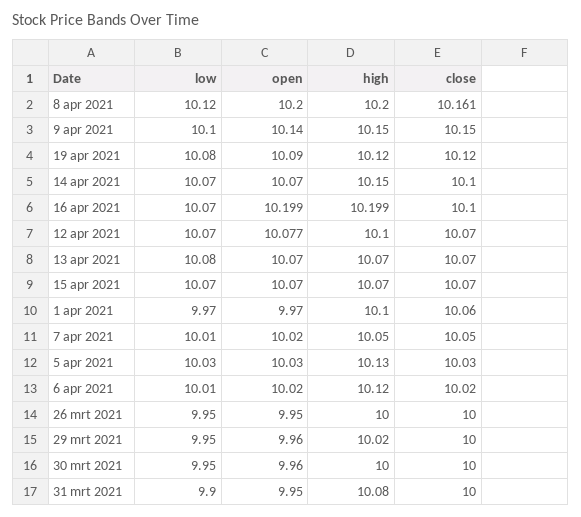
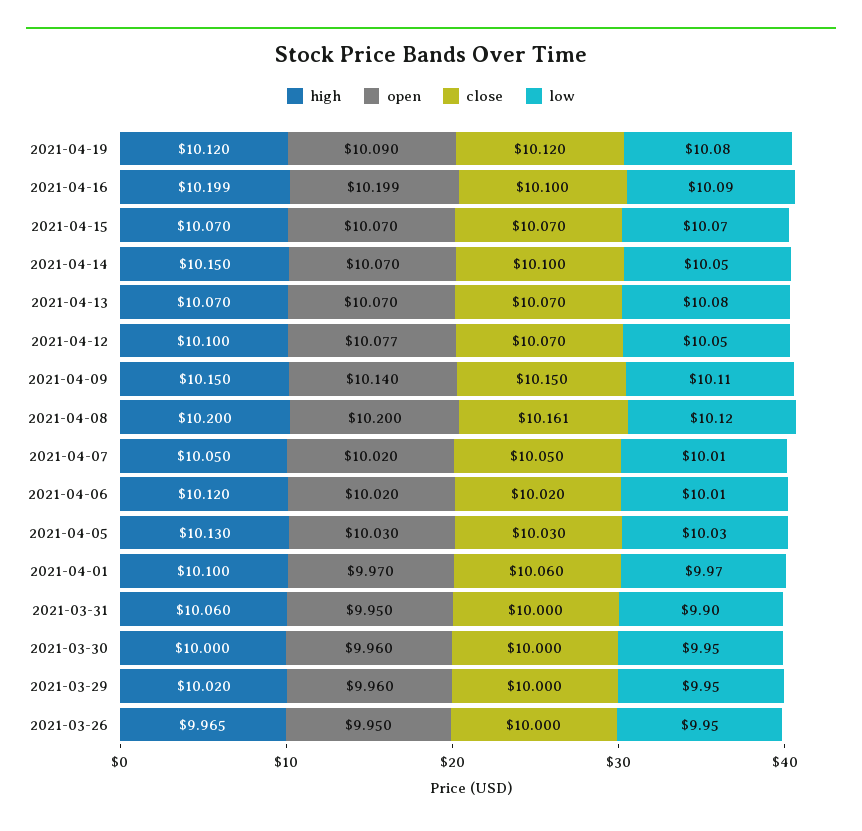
low, 9 apr 2021: 10.1 -> 10.11
low, 14 apr 2021: 10.07 -> 10.05
low, 16 apr 2021: 10.07 -> 10.09
low, 12 apr 2021: 10.07 -> 10.05
high, 26 mrt 2021: 10 -> 9.965
high, 31 mrt 2021: 10.08 -> 10.06

